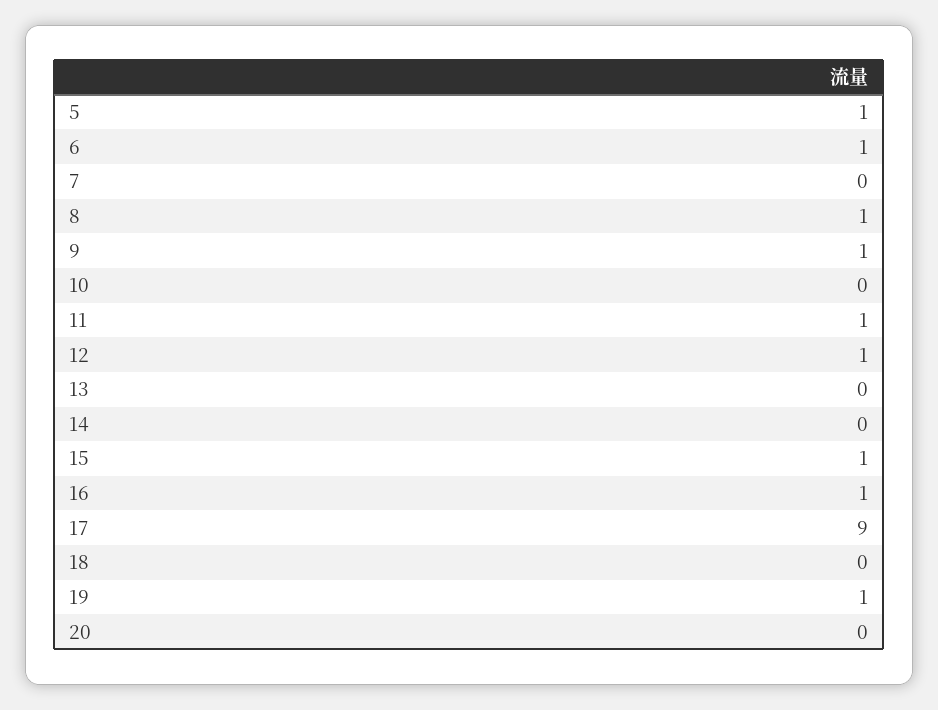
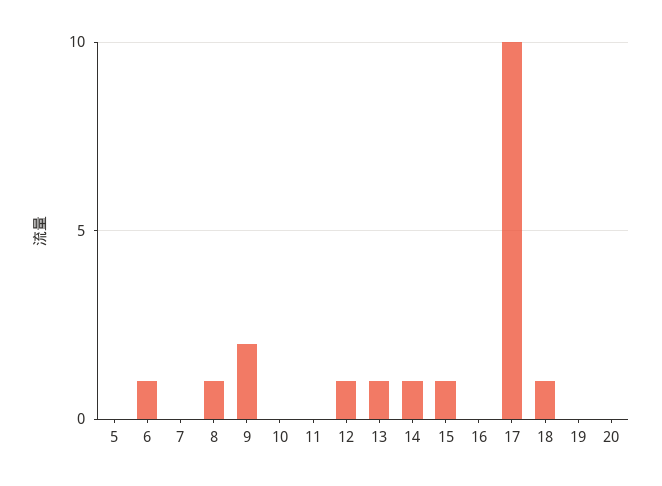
5: 1 -> 0
9: 1 -> 2
11: 1 -> 0
13: 0 -> 1
14: 0 -> 1
16: 1 -> 0
17: 9 -> 10
18: 0 -> 1
19: 1 -> 0

